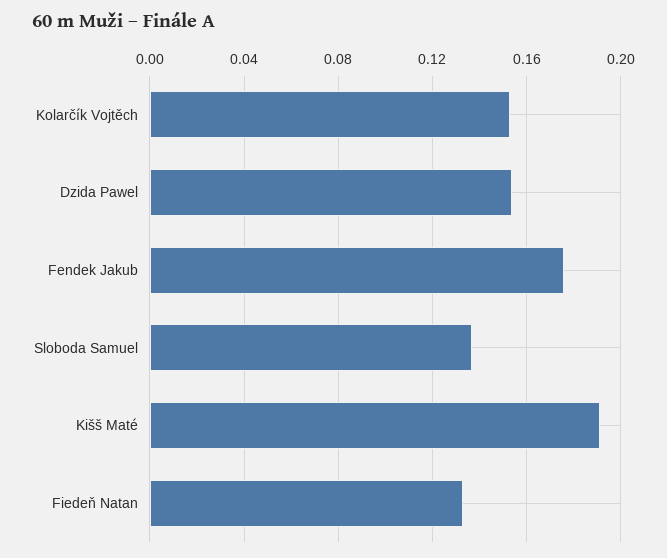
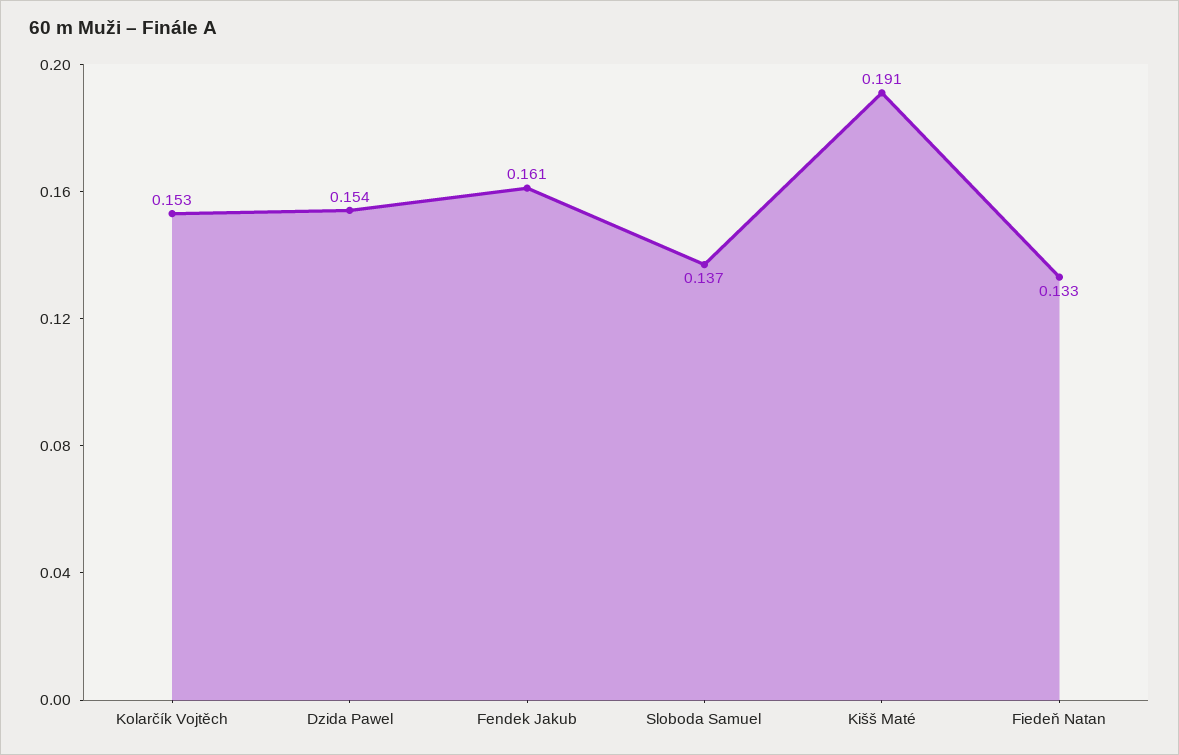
Fendek Jakub: 0.175 -> 0.161

